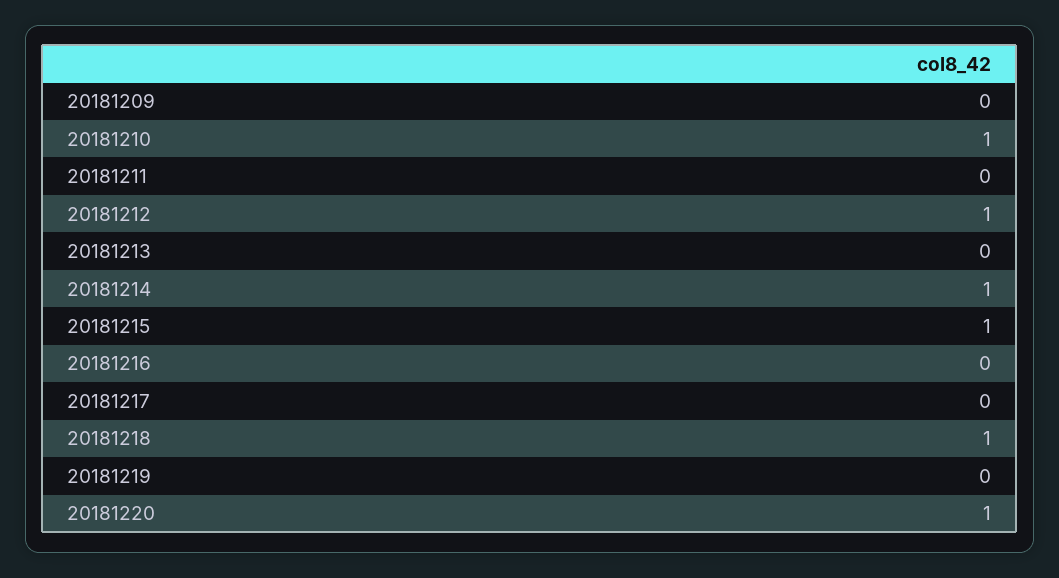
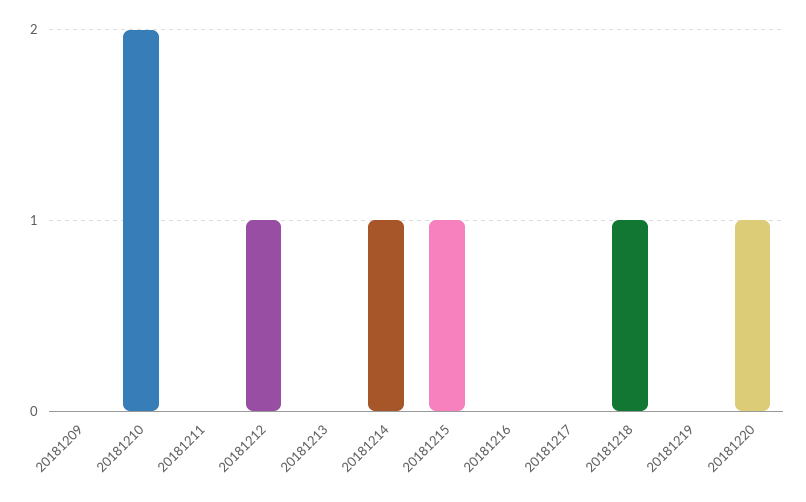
20181210: 1 -> 2

